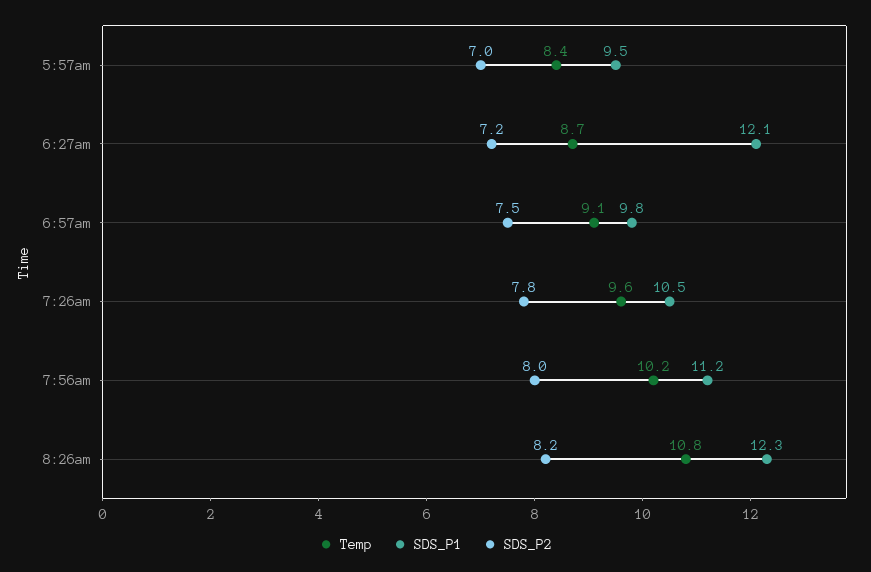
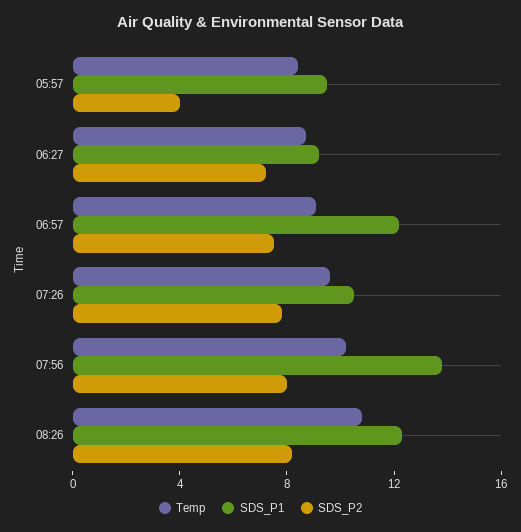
SDS_P2, 5:57am: 7 -> 4
SDS_P1, 6:27am: 12.1 -> 9
SDS_P1, 6:57am: 9.8 -> 12
SDS_P1, 7:56am: 11.2 -> 14

